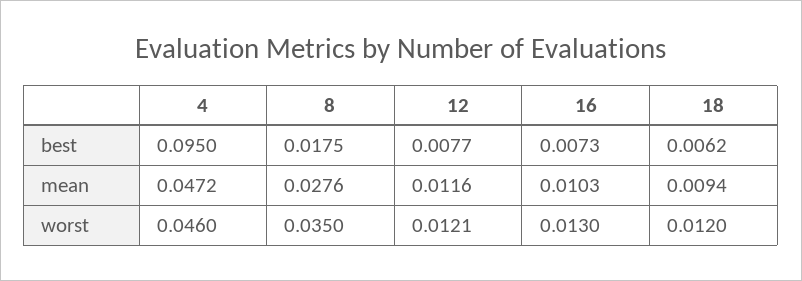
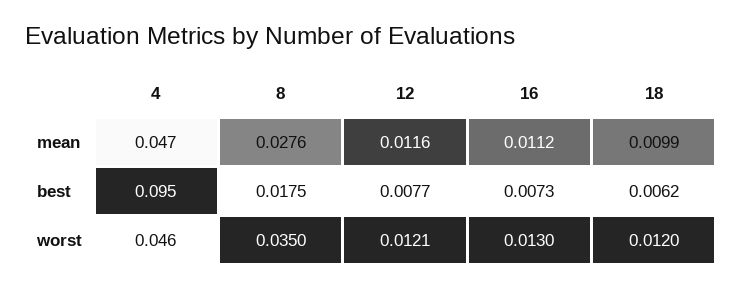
16, mean: 0.0103 -> 0.0112
18, mean: 0.0094 -> 0.0099

